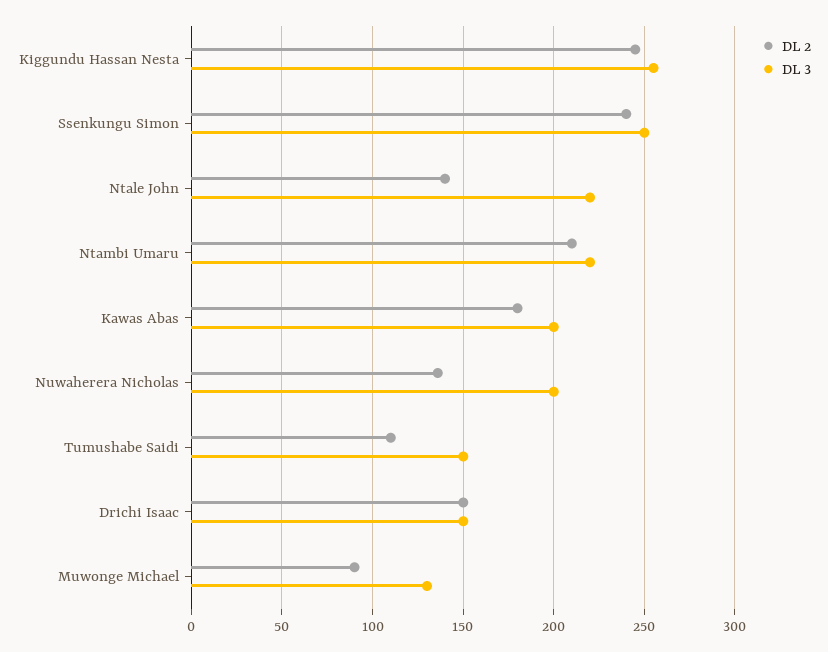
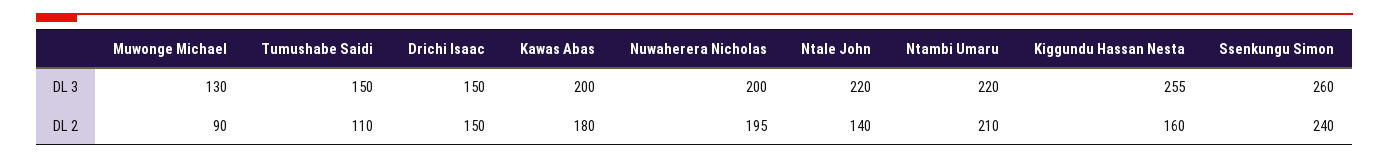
DL 2, Kiggundu Hassan Nesta: 245 -> 160
DL 3, Ssenkungu Simon: 250 -> 260
DL 2, Nuwaherera Nicholas: 135 -> 195

